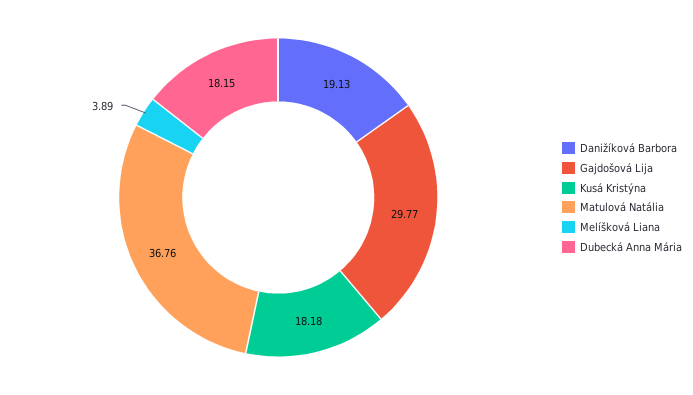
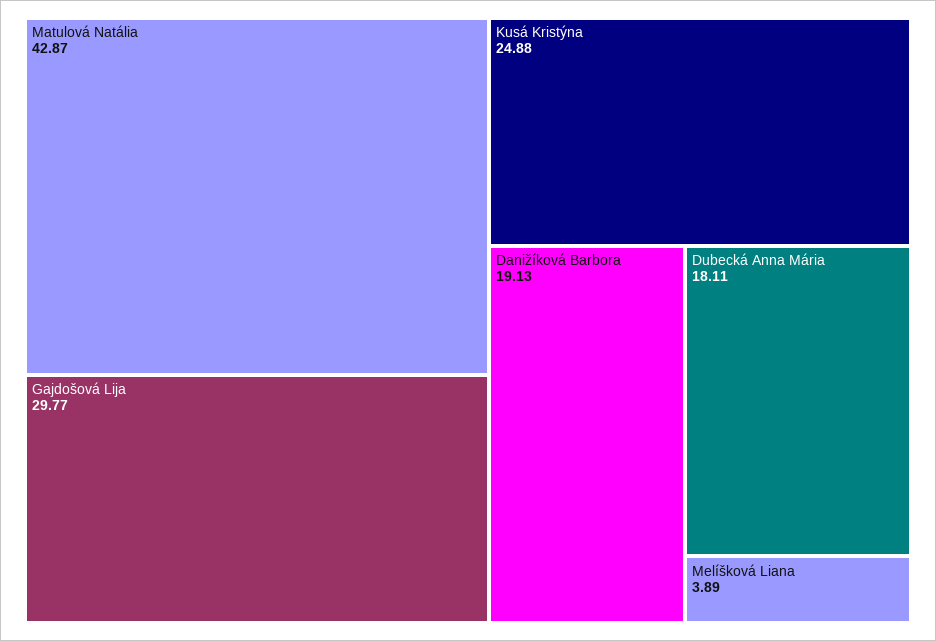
Kusá Kristýna: 18.18 -> 24.88
Matulová Natália: 36.76 -> 42.87
Dubecká Anna Mária: 18.15 -> 18.11

